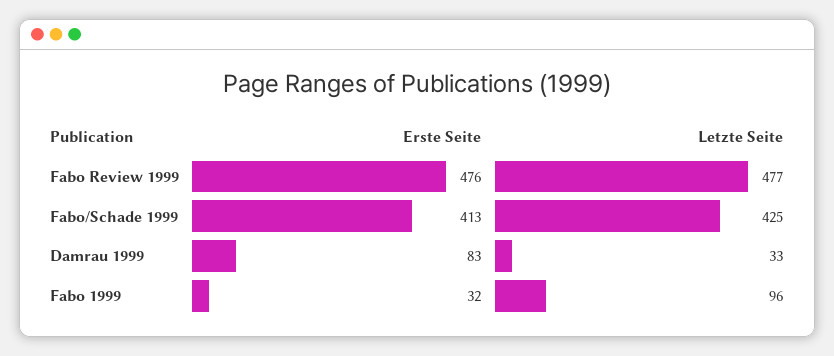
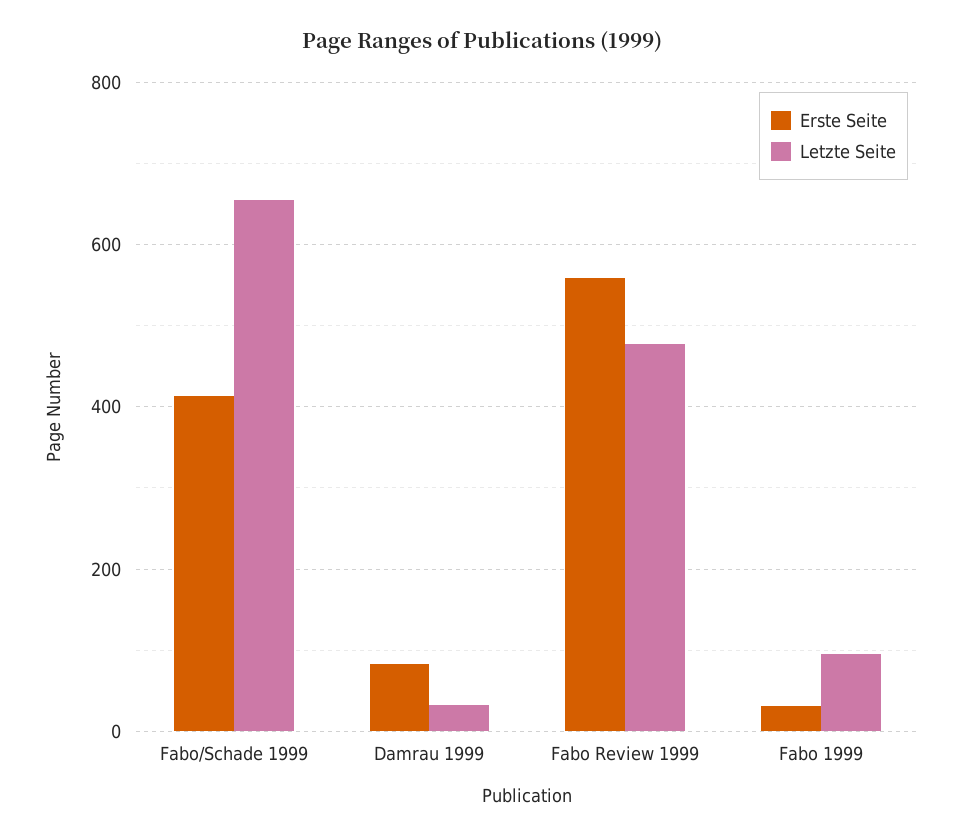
Erste Seite, Fabo Review 1999: 476 -> 560
Letzte Seite, Fabo/Schade 1999: 425 -> 660

